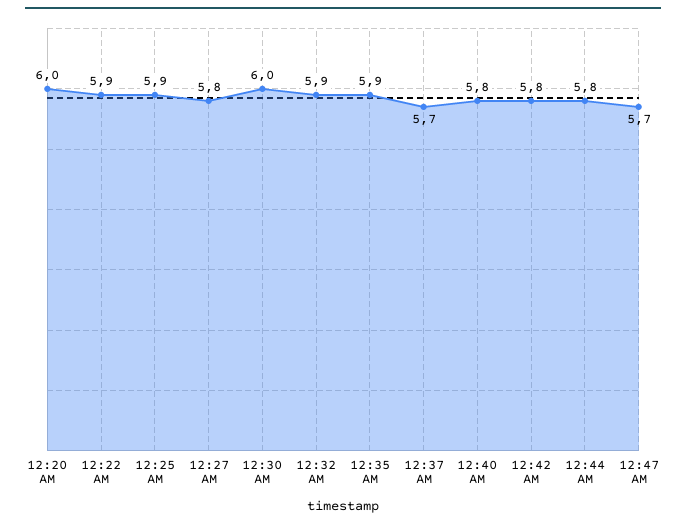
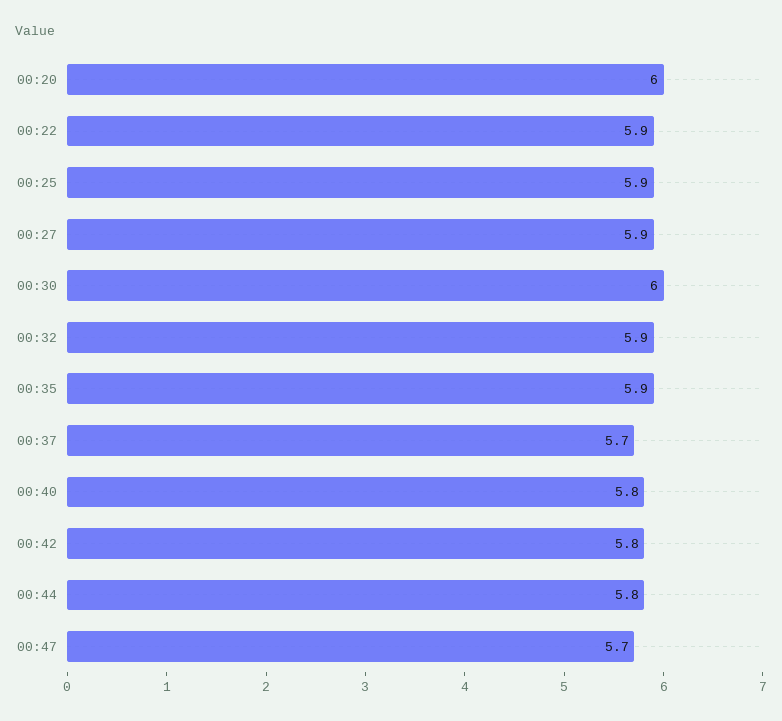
12:27 AM: 5.8 -> 5.9

